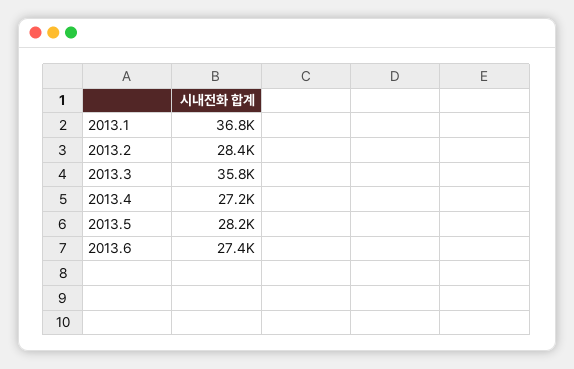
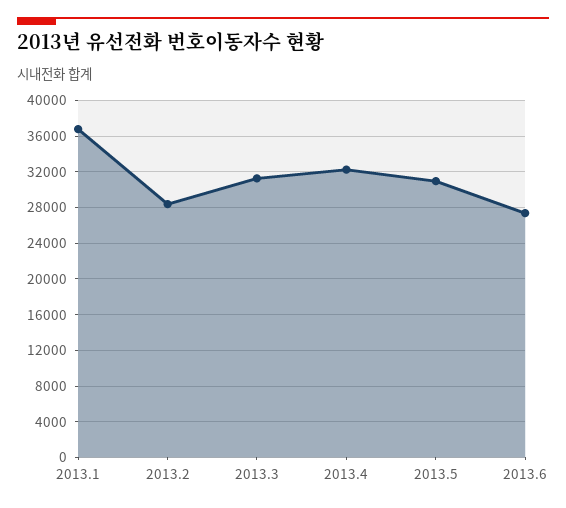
2013.3: 35800 -> 31000
2013.4: 27200 -> 32000
2013.5: 28200 -> 31000

